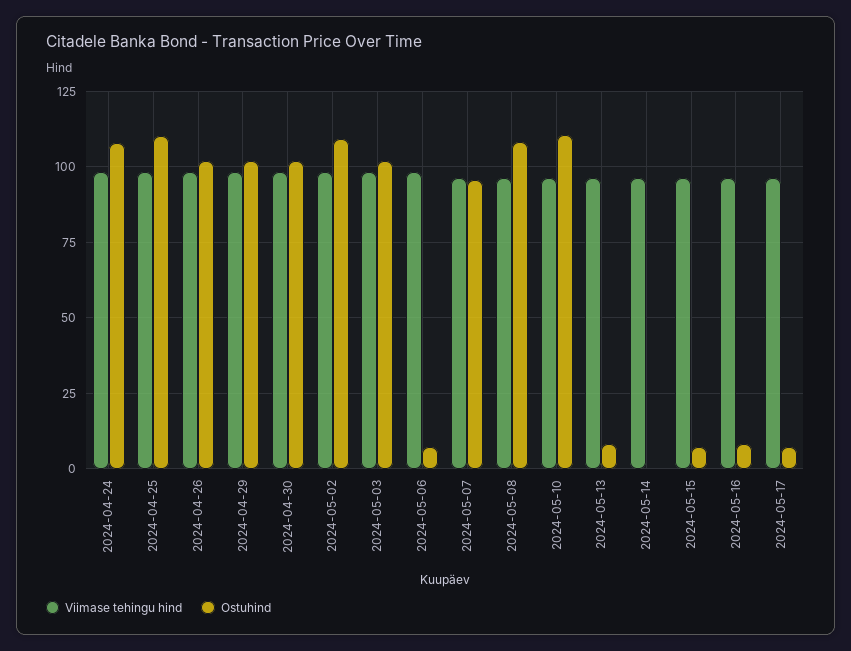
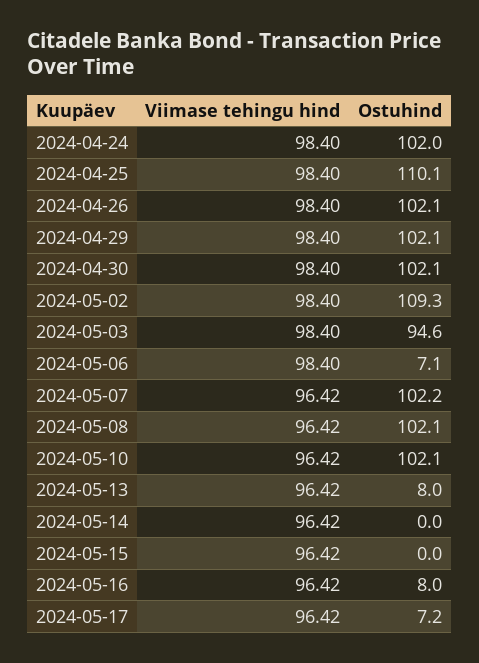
Ostuhind, 2024-04-24: 107.5 -> 102
Ostuhind, 2024-05-03: 102.5 -> 94.6
Ostuhind, 2024-05-07: 95 -> 102.2
Ostuhind, 2024-05-08: 107.5 -> 102.1
Ostuhind, 2024-05-10: 110 -> 102.1
Ostuhind, 2024-05-15: 7.5 -> 0

